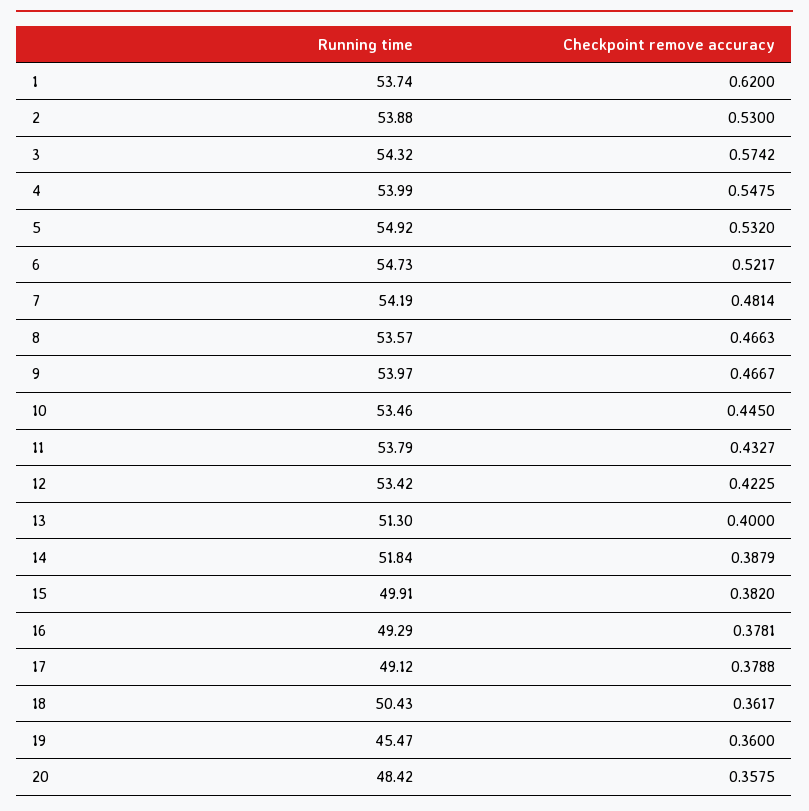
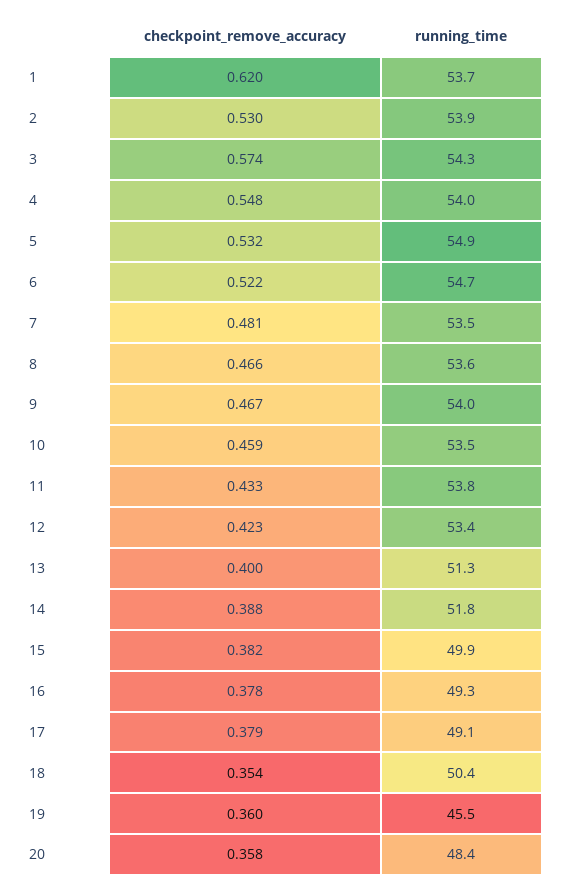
Running time, 7: 54.19 -> 53.5
Checkpoint remove accuracy, 10: 0.445 -> 0.459
Checkpoint remove accuracy, 18: 0.3617 -> 0.354

